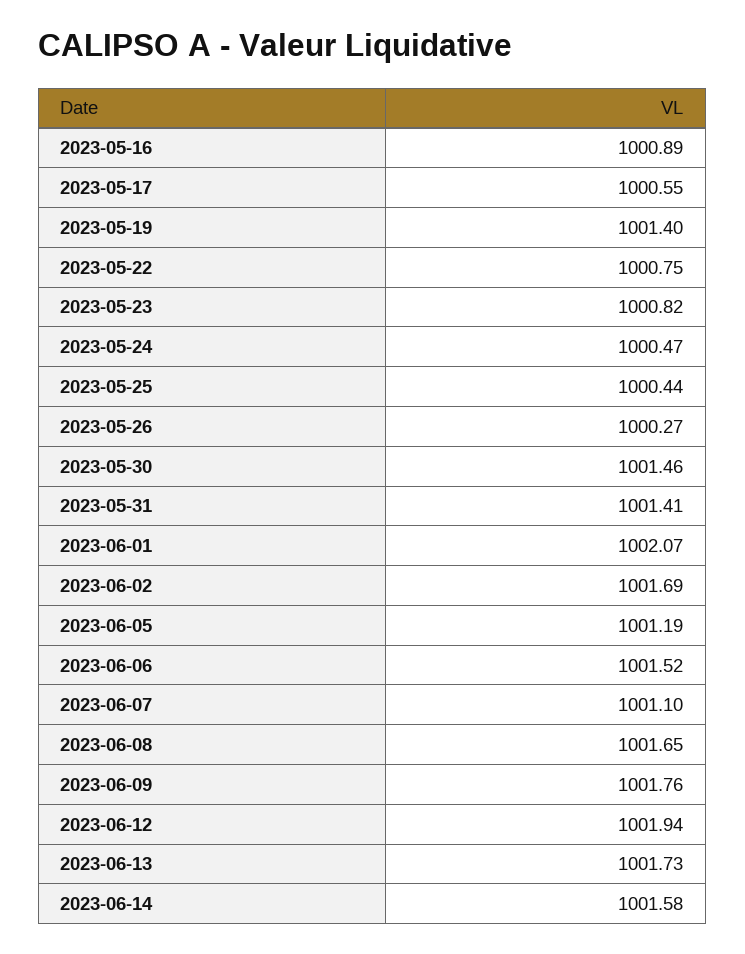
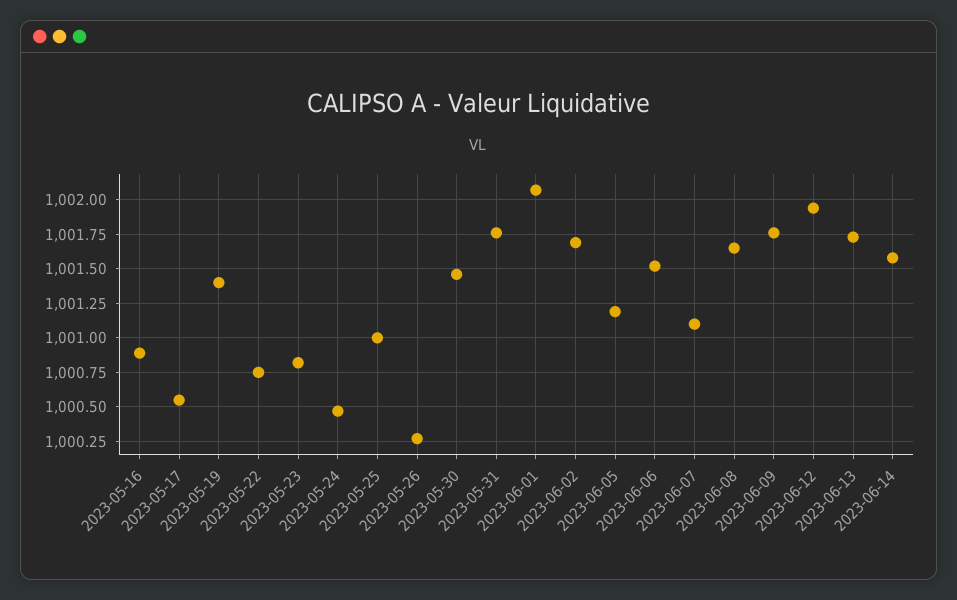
2023-05-25: 1000.44 -> 1001
2023-05-31: 1001.41 -> 1001.75

